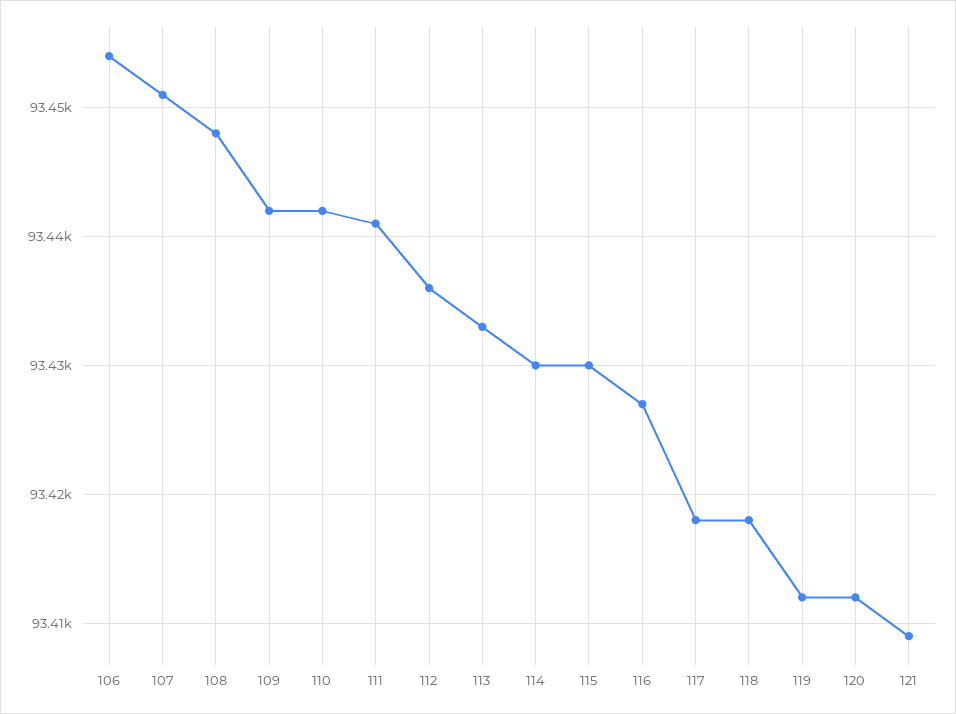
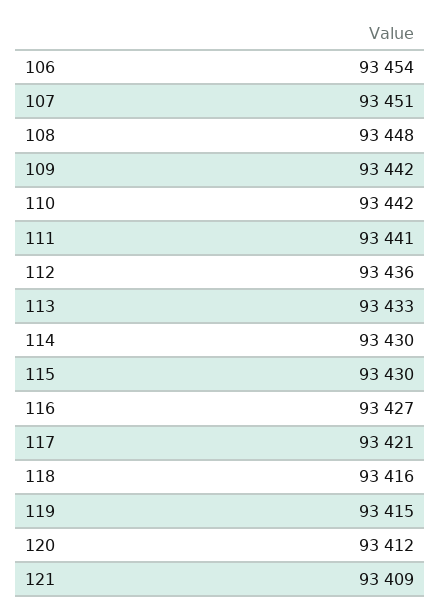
117: 93418 -> 93421
118: 93418 -> 93416
119: 93412 -> 93415

